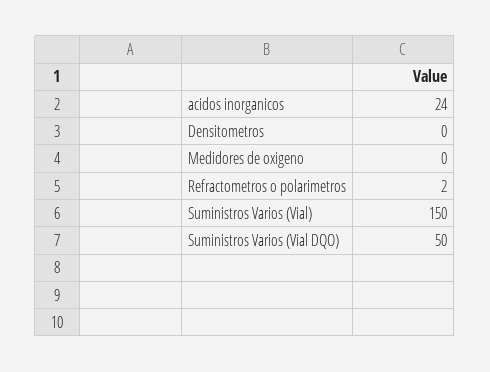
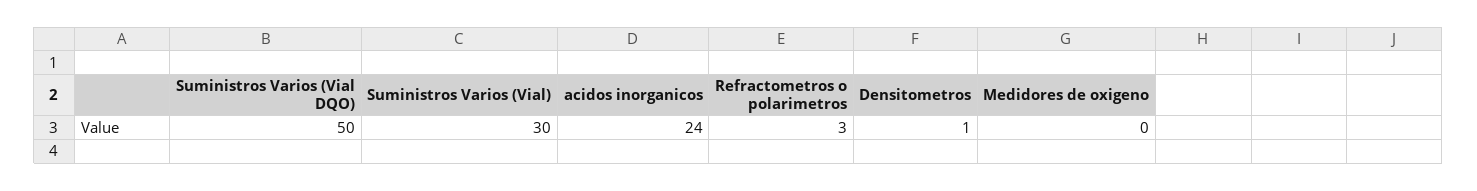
Densitometros: 0 -> 1
Refractometros o polarimetros: 2 -> 3
Suministros Varios (Vial): 150 -> 30

